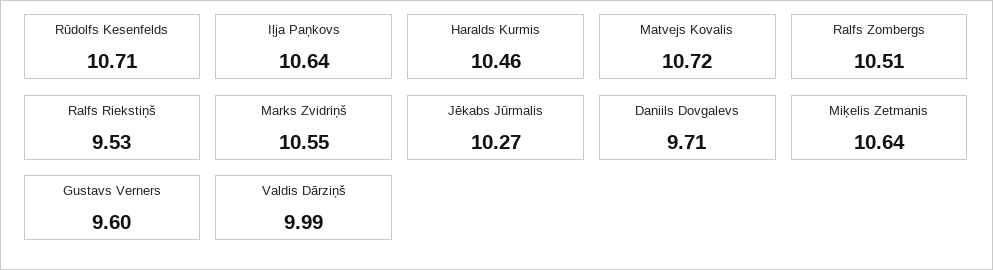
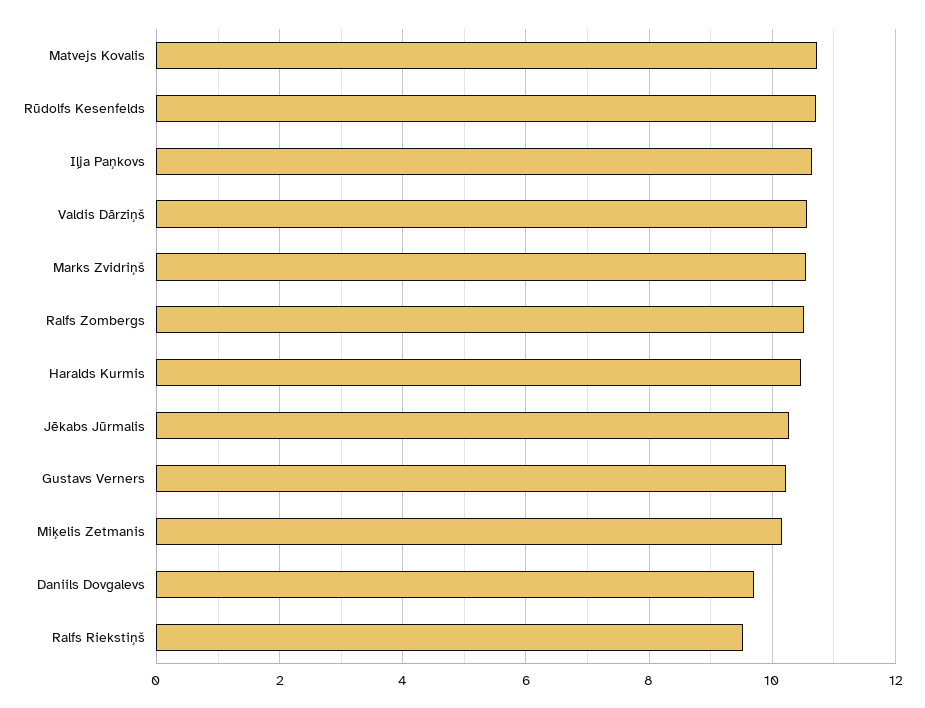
Miķelis Zetmanis: 10.64 -> 10.2
Gustavs Verners: 9.6 -> 10.2
Valdis Dārziņš: 9.99 -> 10.6

